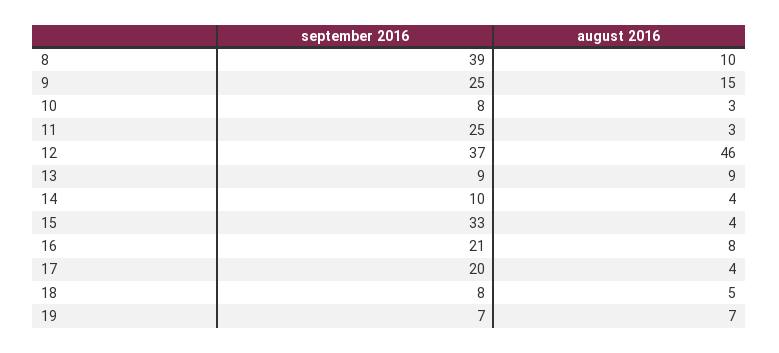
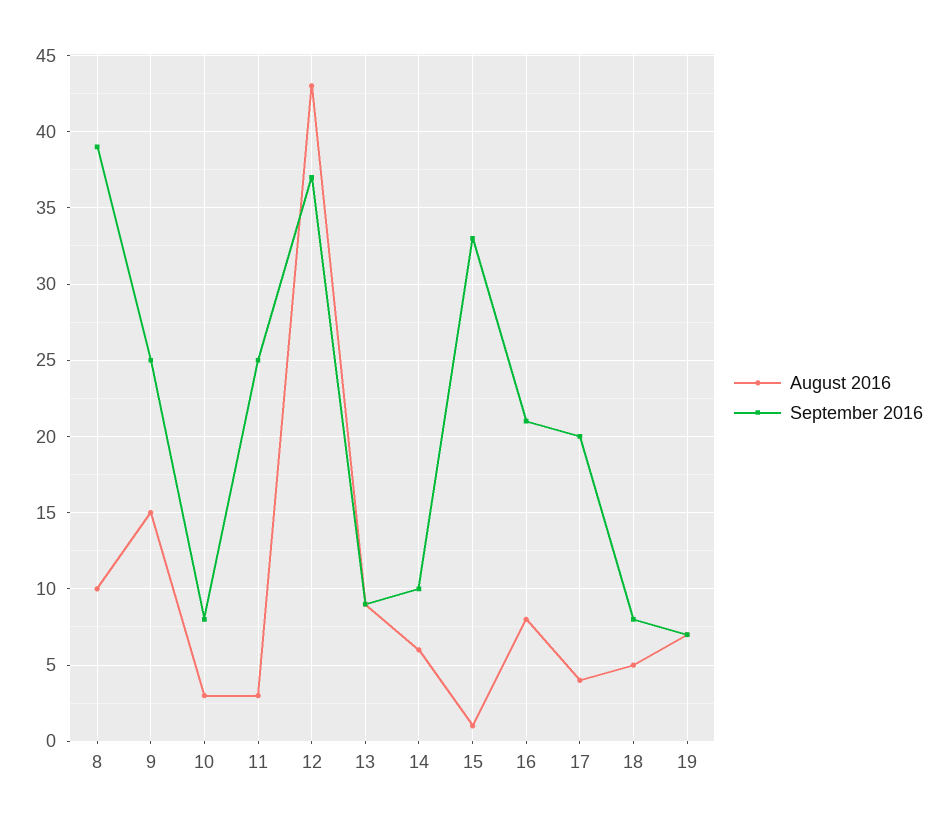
august 2016, 12: 46 -> 43
august 2016, 14: 4 -> 6
august 2016, 15: 4 -> 1

